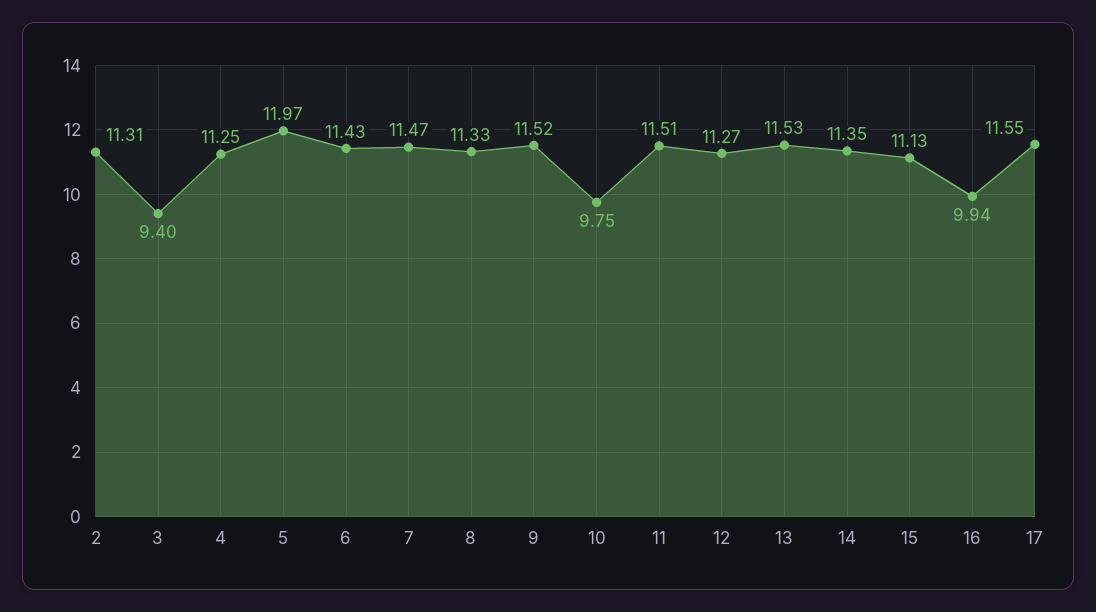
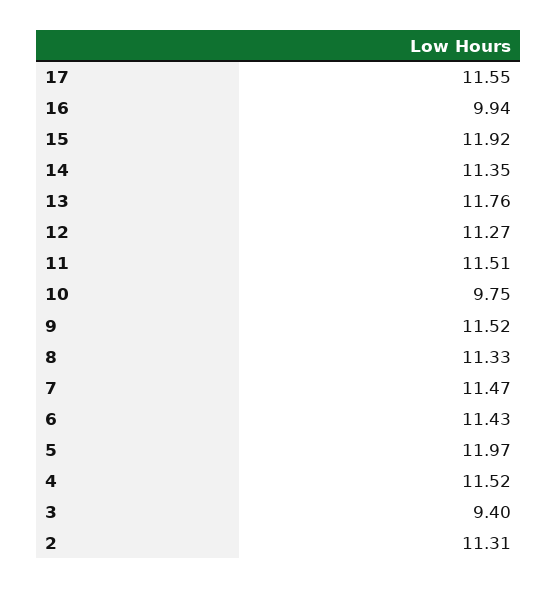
4: 11.25 -> 11.52
13: 11.53 -> 11.76
15: 11.13 -> 11.92

